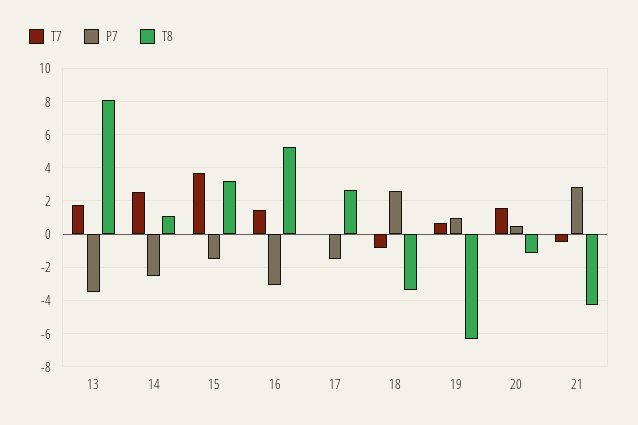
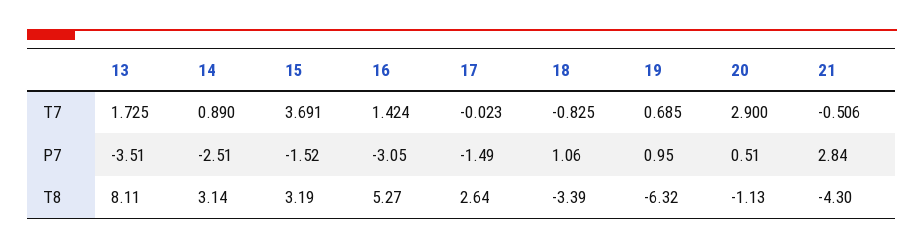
T7, 14: 2.5 -> 0.89
T8, 14: 1 -> 3.14
P7, 18: 2.5 -> 1.06
T7, 20: 1.5 -> 2.9

